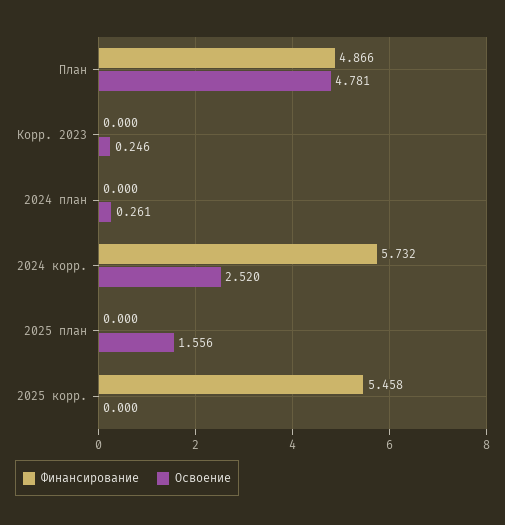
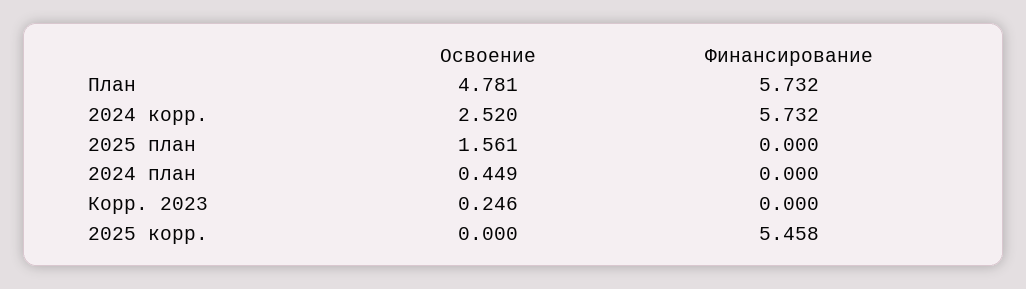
Финансирование, План: 4.866 -> 5.732
Освоение, 2024 план: 0.261 -> 0.449
Освоение, 2025 план: 1.556 -> 1.561

